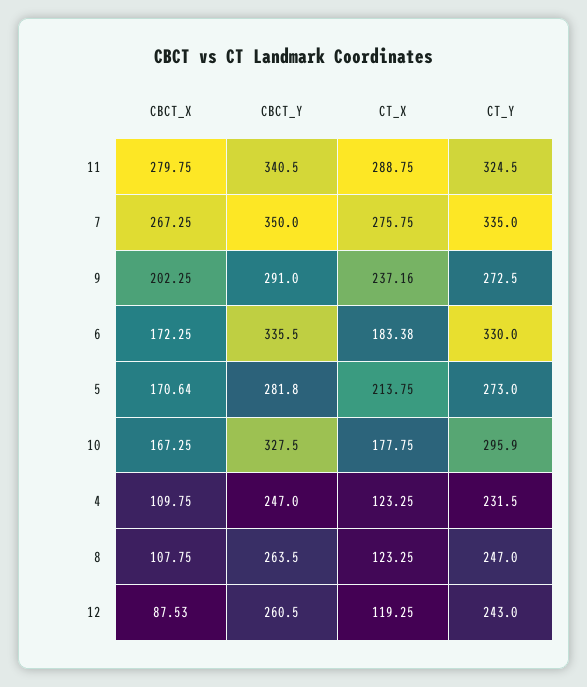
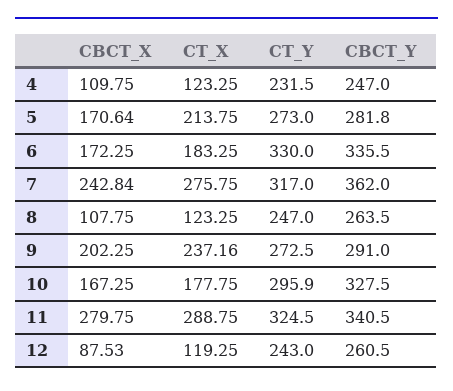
CBCT_X, 7: 267.25 -> 242.84
CBCT_Y, 7: 350 -> 362
CT_Y, 7: 335 -> 317
CT_X, 6: 183.38 -> 183.25

